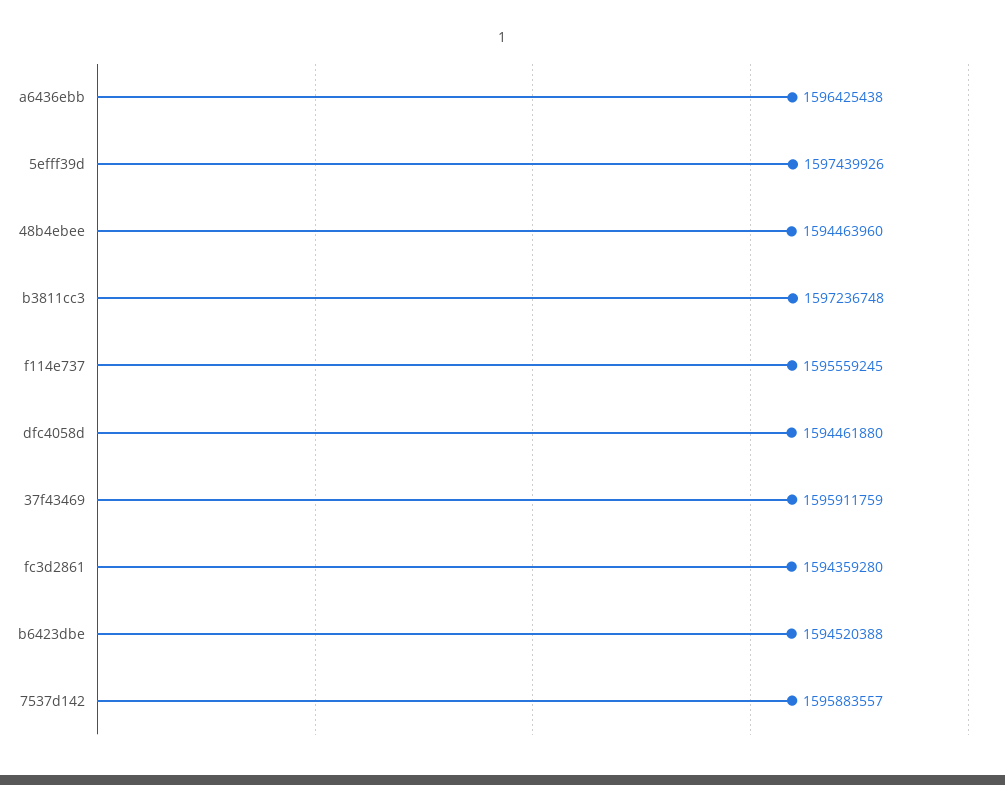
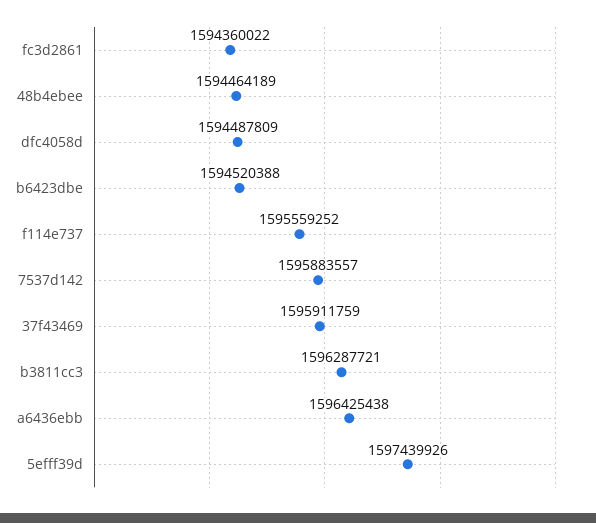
48b4ebee: 1594463960 -> 1594464189
b3811cc3: 1597236748 -> 1596287721
f114e737: 1595559245 -> 1595559252
dfc4058d: 1594461880 -> 1594487809
fc3d2861: 1594359280 -> 1594360022

